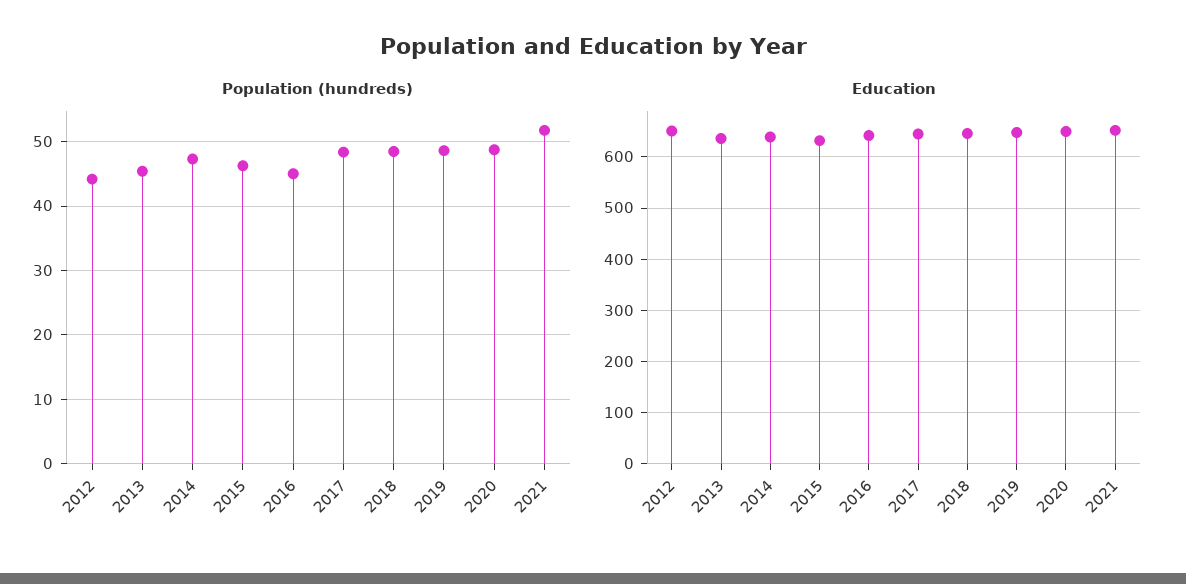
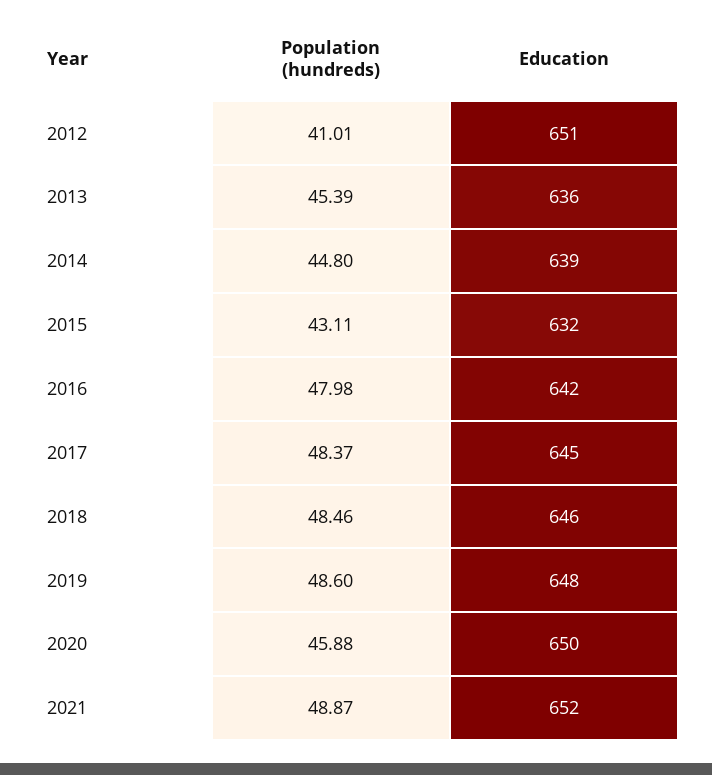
Population (hundreds), 2012: 44 -> 41.01
Population (hundreds), 2014: 47 -> 44.8
Population (hundreds), 2015: 46 -> 43.11
Population (hundreds), 2016: 45 -> 47.98
Population (hundreds), 2020: 49 -> 45.88
Population (hundreds), 2021: 52 -> 48.87

